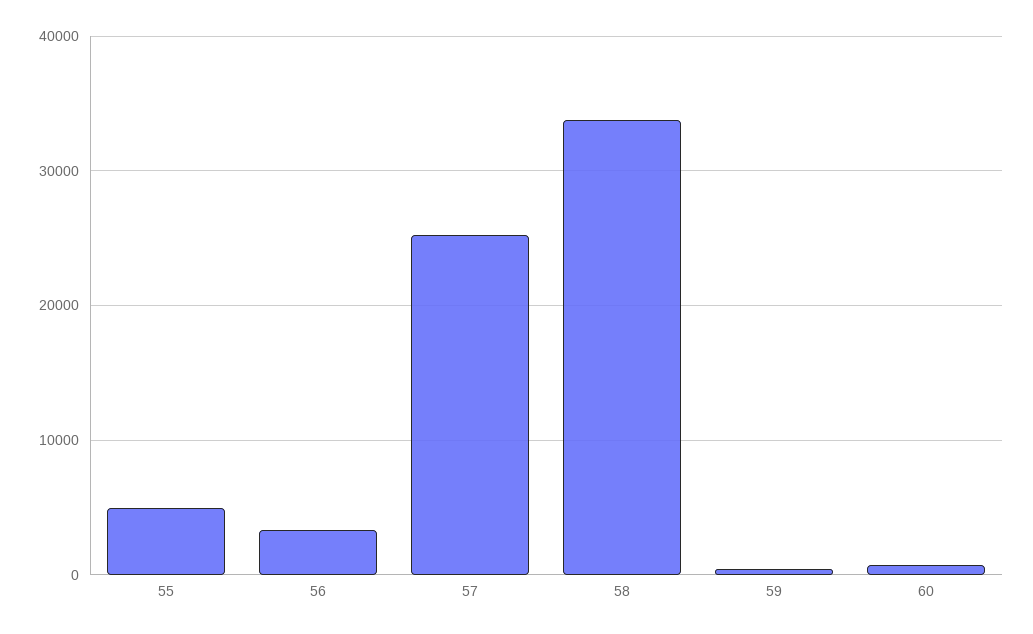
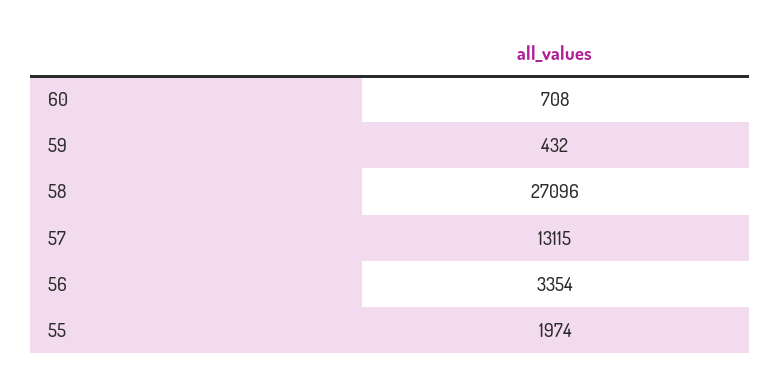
55: 5000 -> 1974
57: 25000 -> 13115
58: 34000 -> 27096

